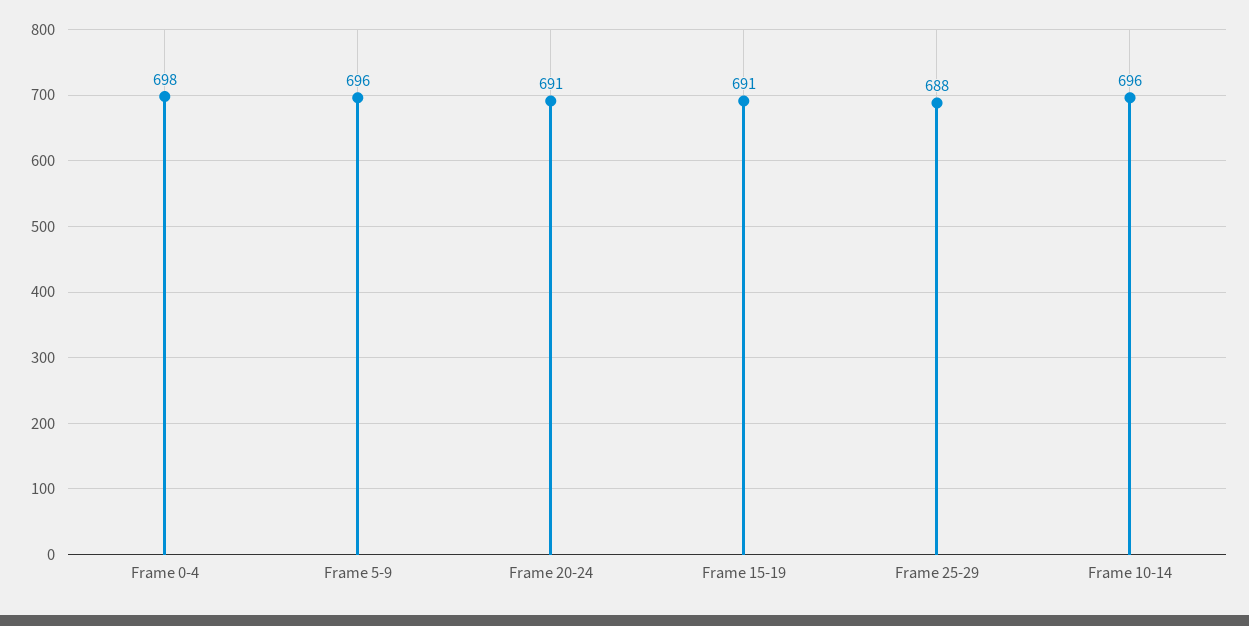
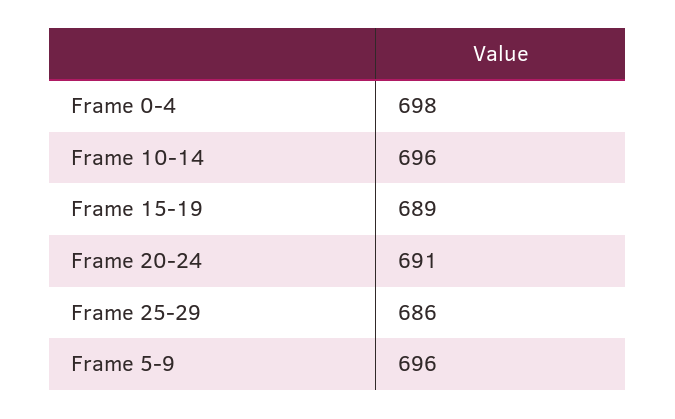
Frame 15-19: 691 -> 689
Frame 25-29: 688 -> 686

